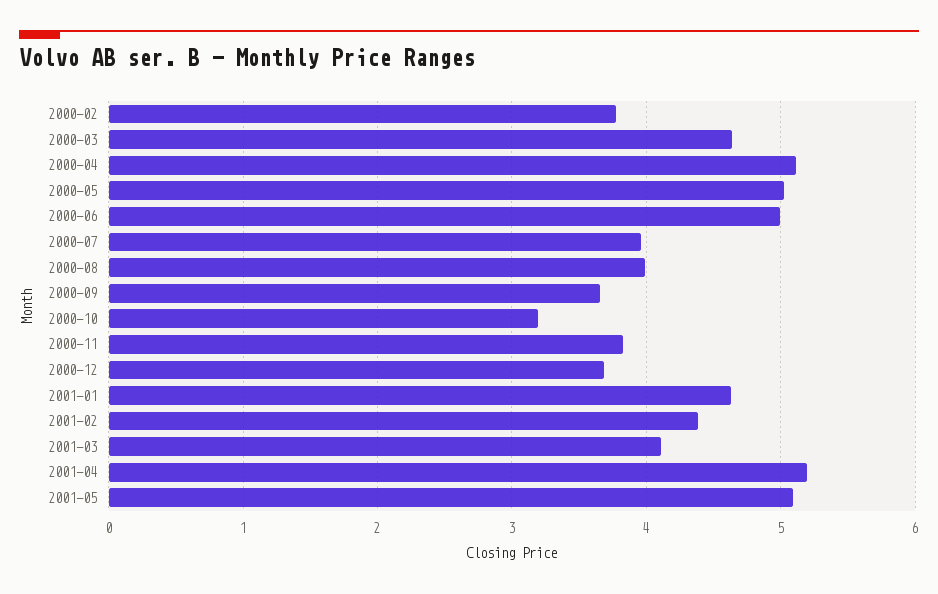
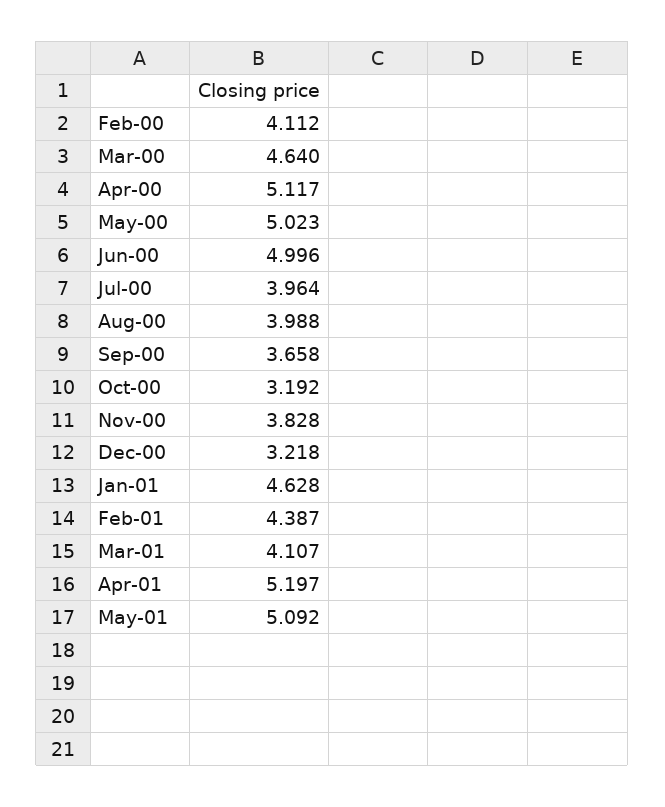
2000-02: 3.8 -> 4.112
2000-12: 3.7 -> 3.218

